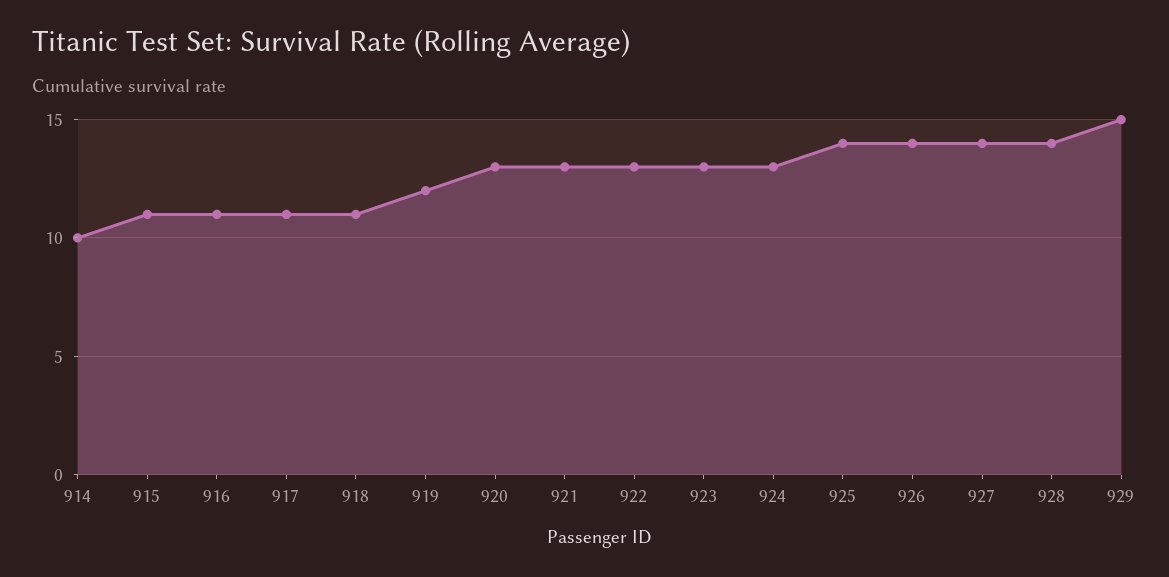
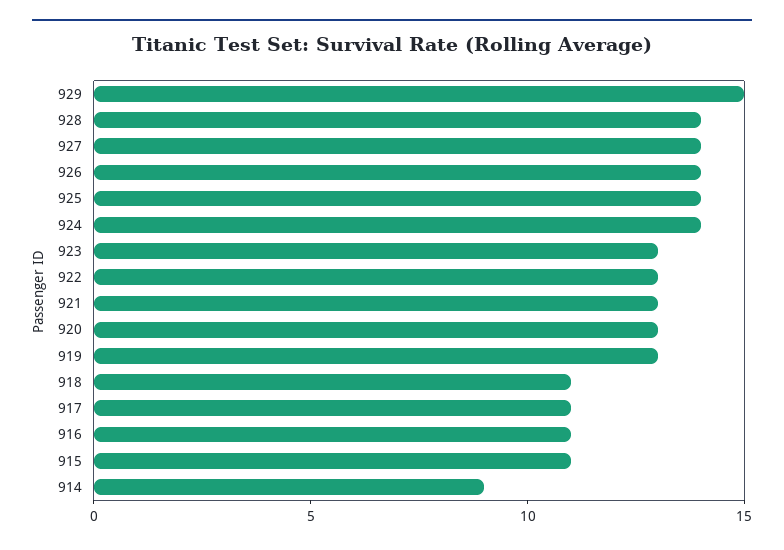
914: 10 -> 9
919: 12 -> 13
924: 13 -> 14

